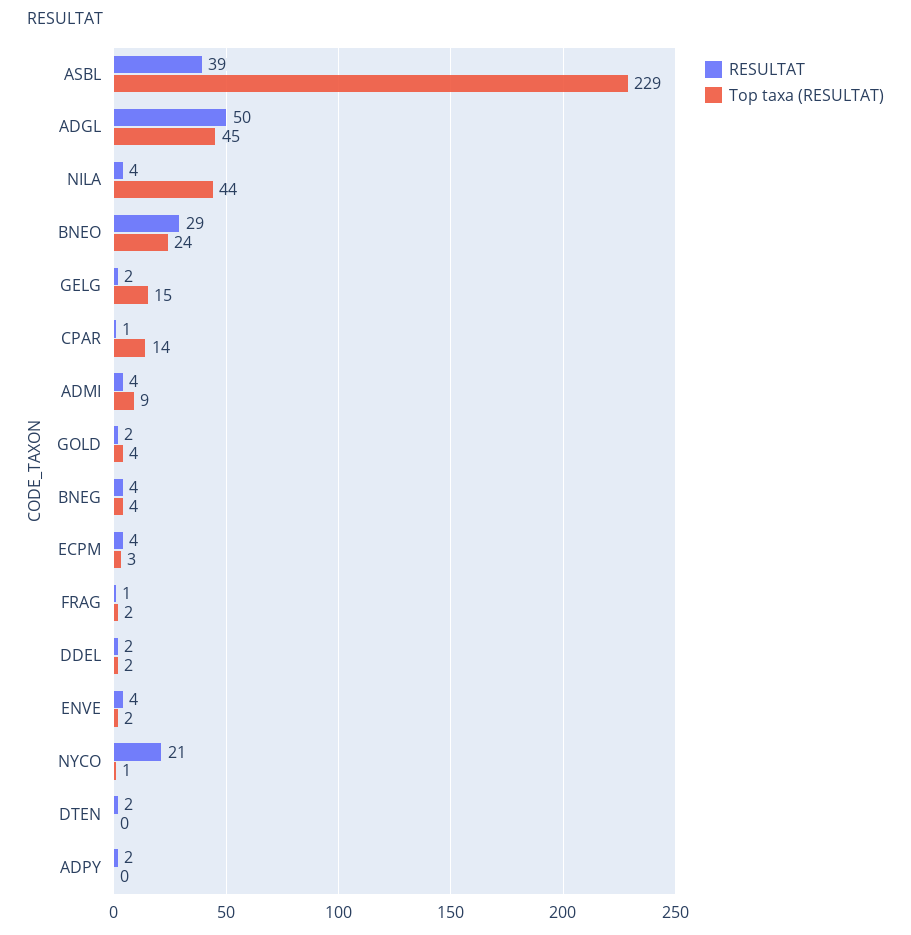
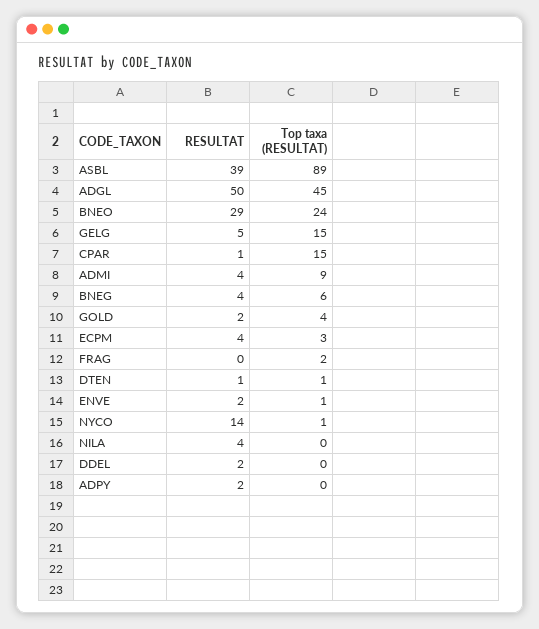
Top taxa (RESULTAT), ASBL: 229 -> 89
Top taxa (RESULTAT), NILA: 44 -> 0
RESULTAT, GELG: 2 -> 5
Top taxa (RESULTAT), CPAR: 14 -> 15
Top taxa (RESULTAT), BNEG: 4 -> 6
RESULTAT, FRAG: 1 -> 0
Top taxa (RESULTAT), DDEL: 2 -> 0
RESULTAT, ENVE: 4 -> 2
Top taxa (RESULTAT), ENVE: 2 -> 1
RESULTAT, NYCO: 21 -> 14
RESULTAT, DTEN: 2 -> 1
Top taxa (RESULTAT), DTEN: 0 -> 1

